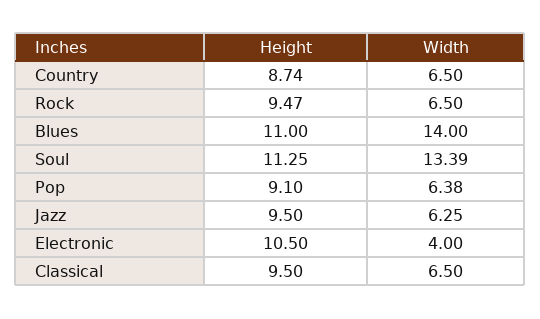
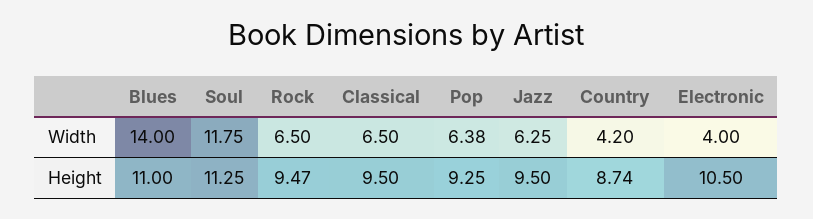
Width, Country: 6.5 -> 4.2
Width, Soul: 13.39 -> 11.75
Height, Pop: 9.1 -> 9.25

